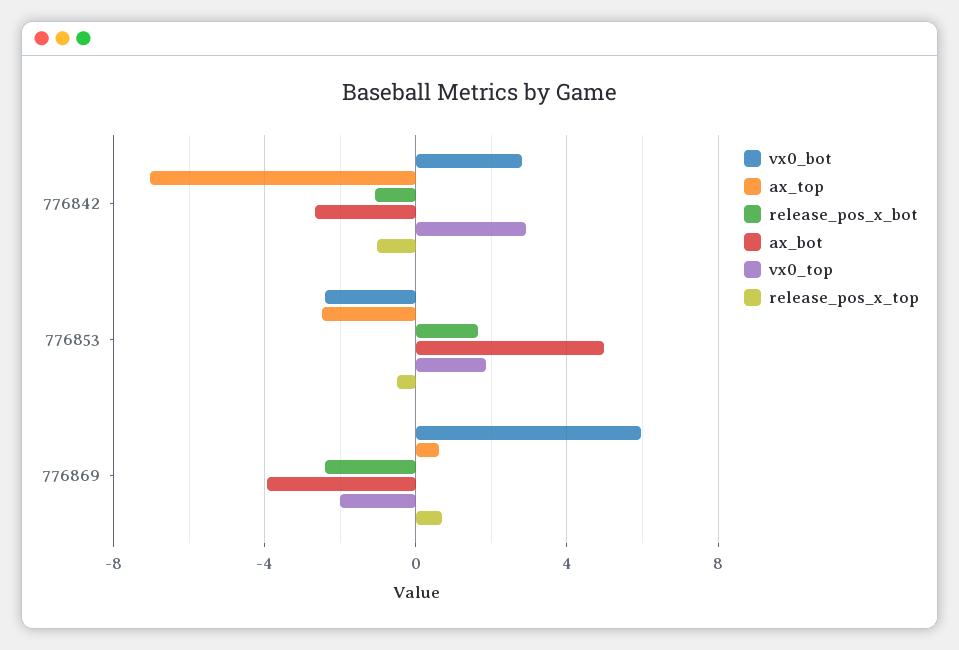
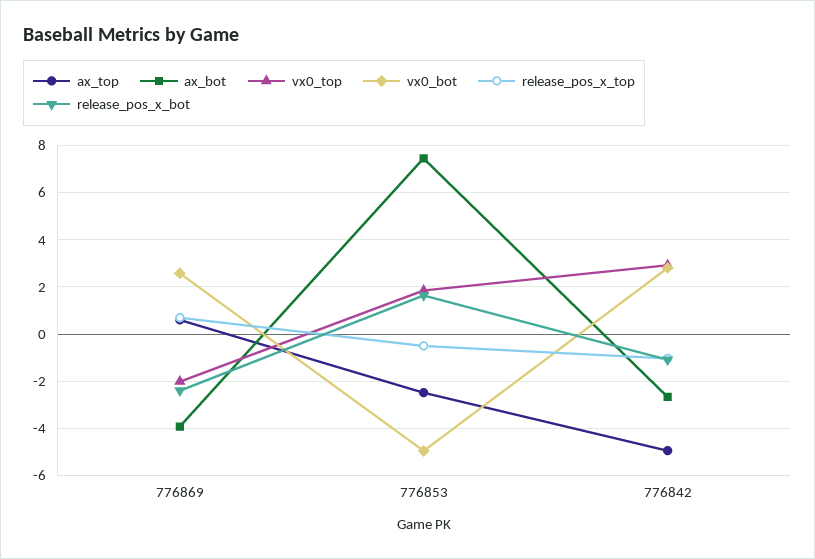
ax_top, 776842: -7 -> -5
vx0_bot, 776853: -2.5 -> -5
ax_bot, 776853: 5 -> 7.5
vx0_bot, 776869: 6 -> 2.5

